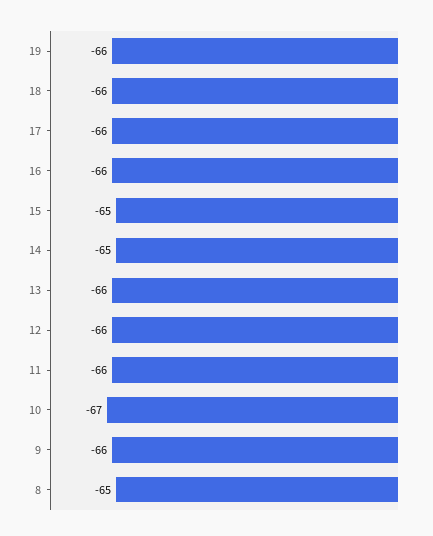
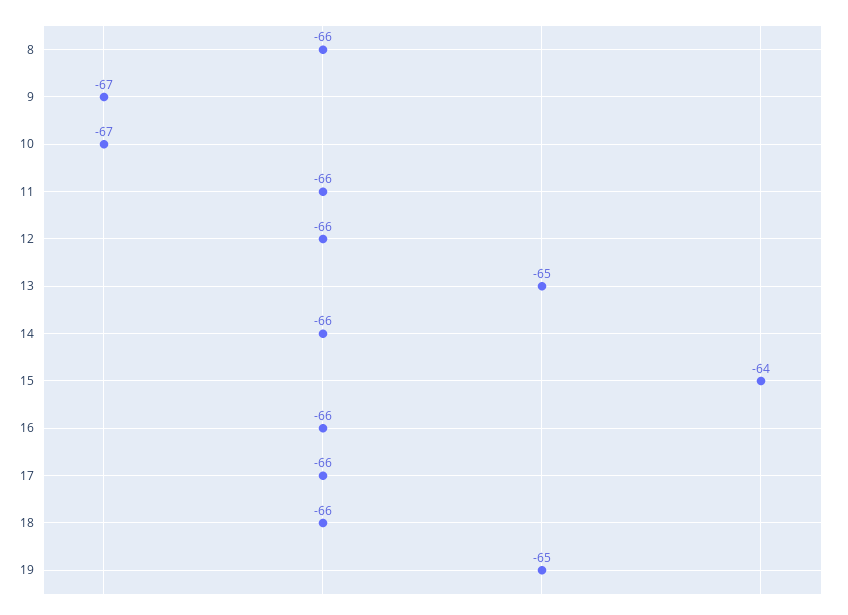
19: -66 -> -65
15: -65 -> -64
14: -65 -> -66
13: -66 -> -65
9: -66 -> -67
8: -65 -> -66

